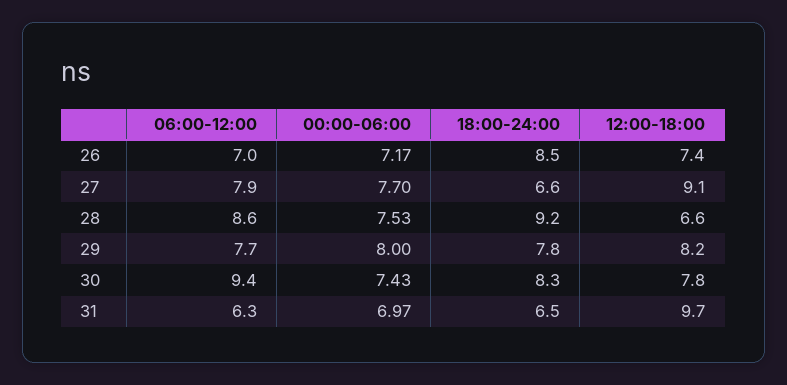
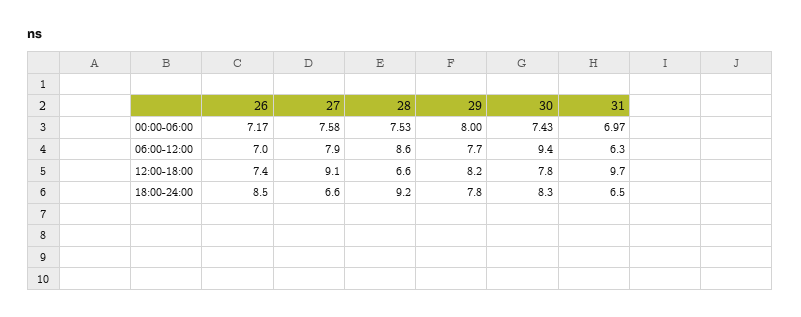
00:00-06:00, 27: 7.7 -> 7.58

